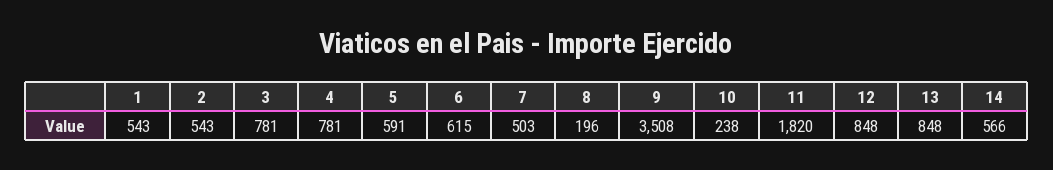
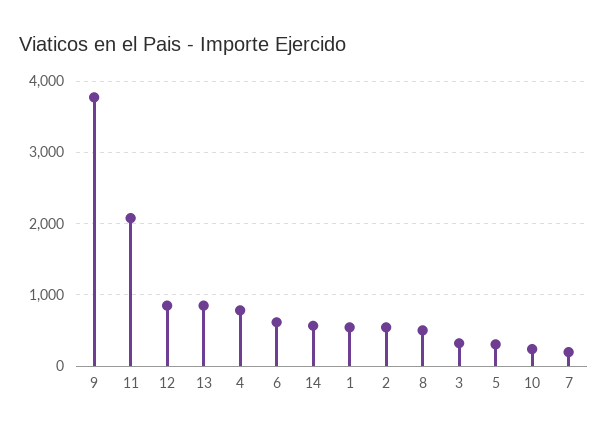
3: 781 -> 300
5: 591 -> 300
7: 503 -> 200
8: 196 -> 500
9: 3508 -> 3800
11: 1820 -> 2100

